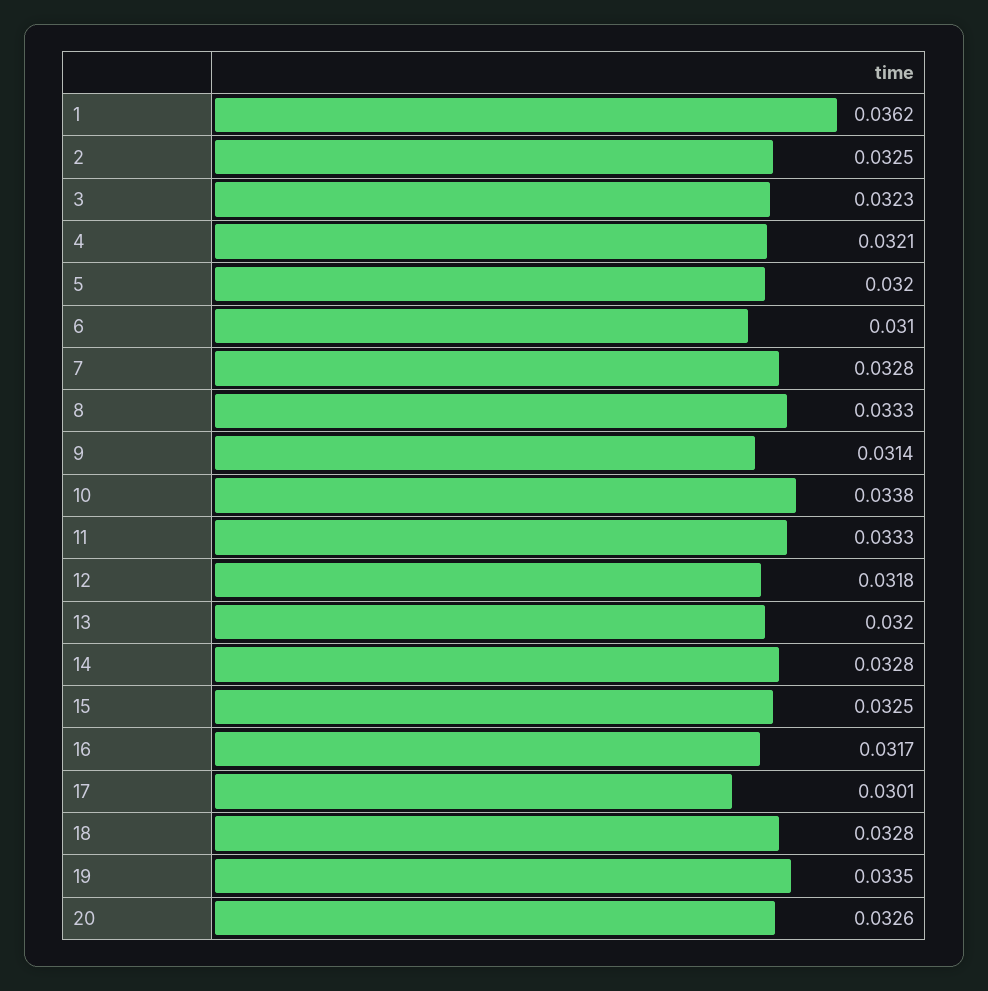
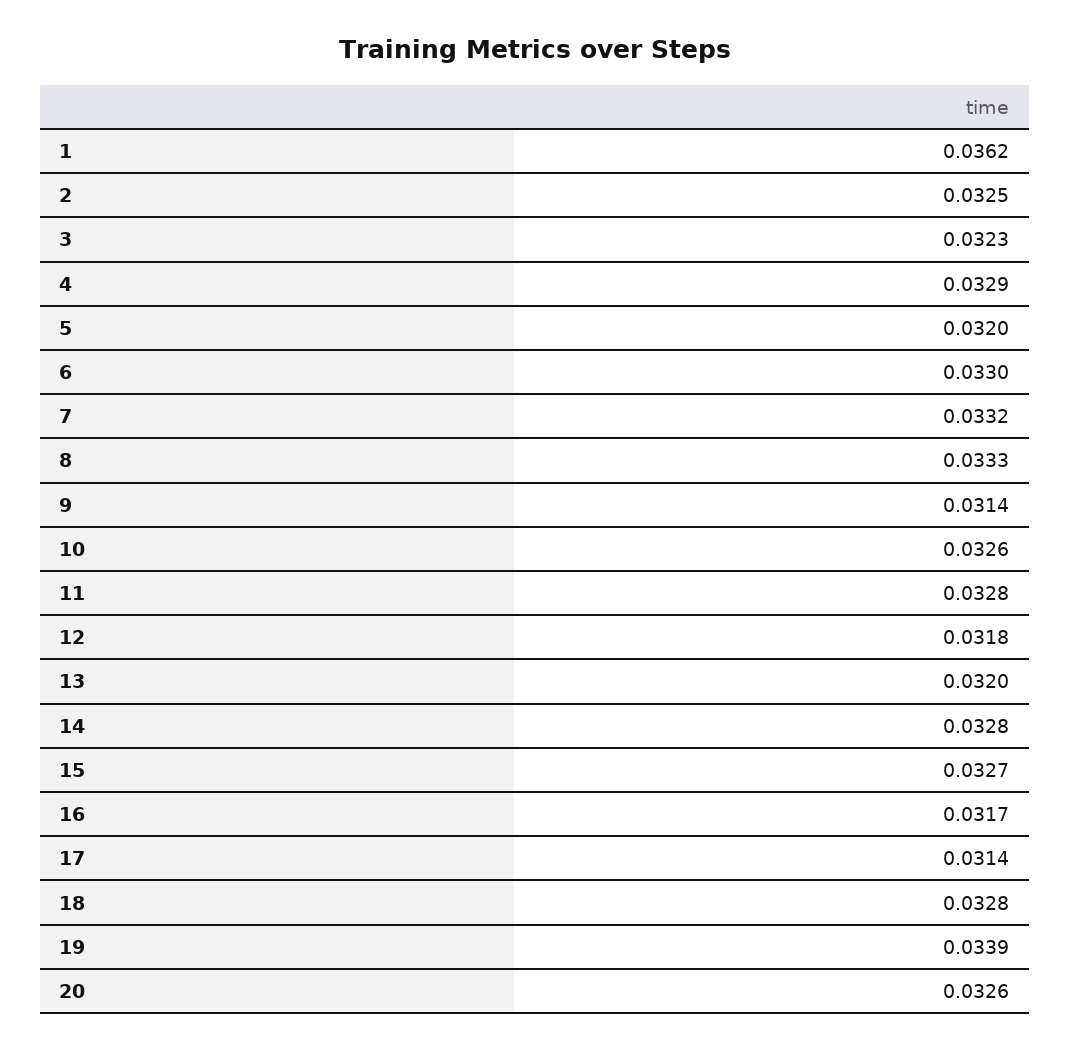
4: 0.0321 -> 0.0329
6: 0.031 -> 0.033
7: 0.0328 -> 0.0332
10: 0.0338 -> 0.0326
11: 0.0333 -> 0.0328
15: 0.0325 -> 0.0327
17: 0.0301 -> 0.0314
19: 0.0335 -> 0.0339

